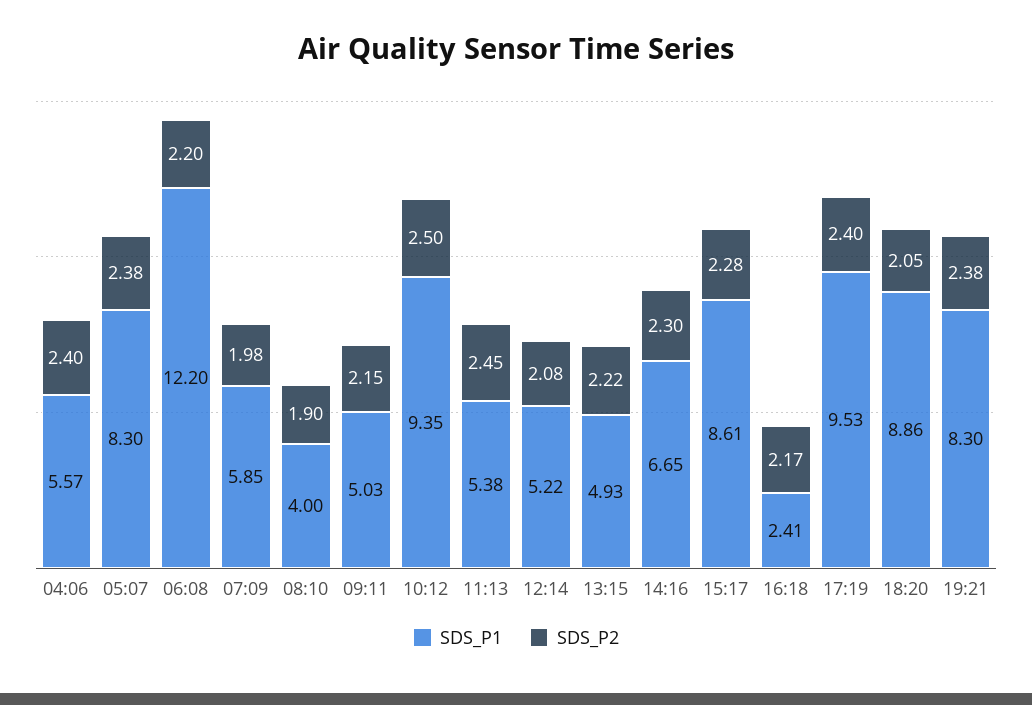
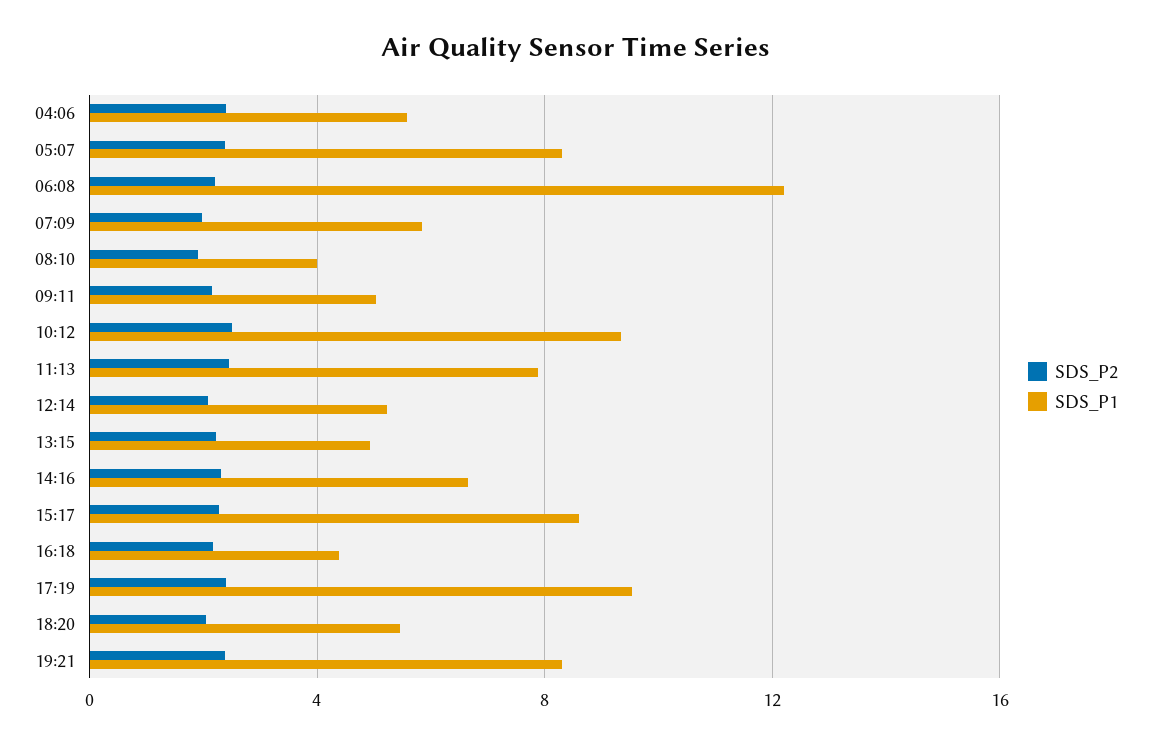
SDS_P1, 11:13: 5.38 -> 8
SDS_P1, 16:18: 2.41 -> 4.5
SDS_P1, 18:20: 8.86 -> 5.5

